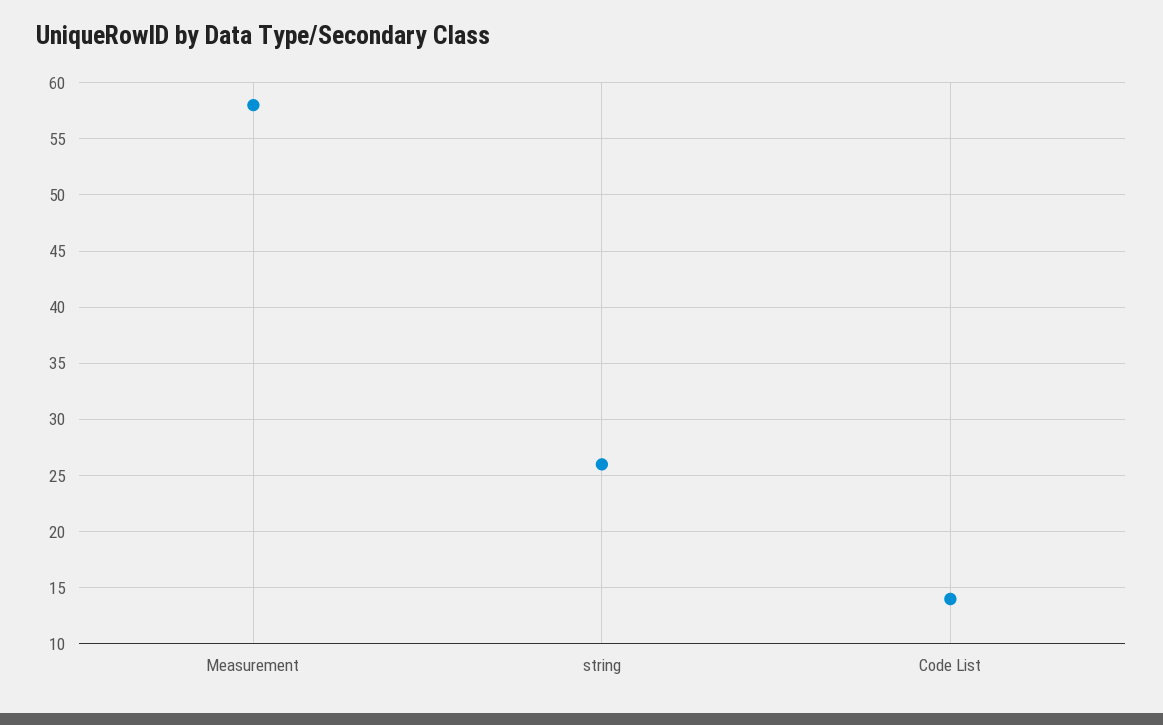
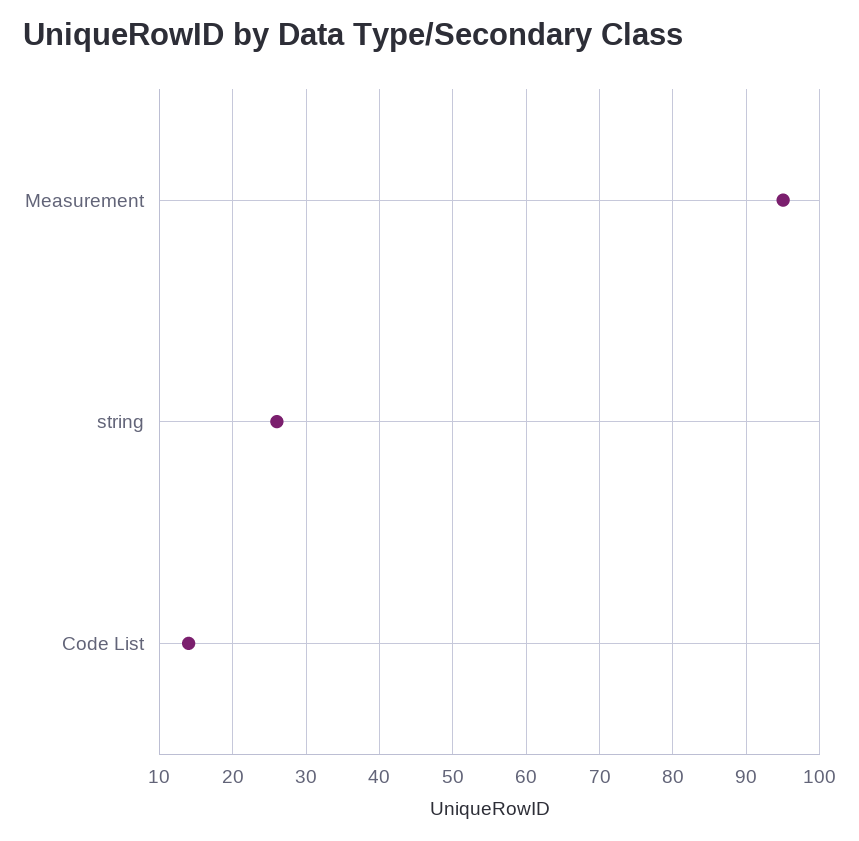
Measurement: 58 -> 95

